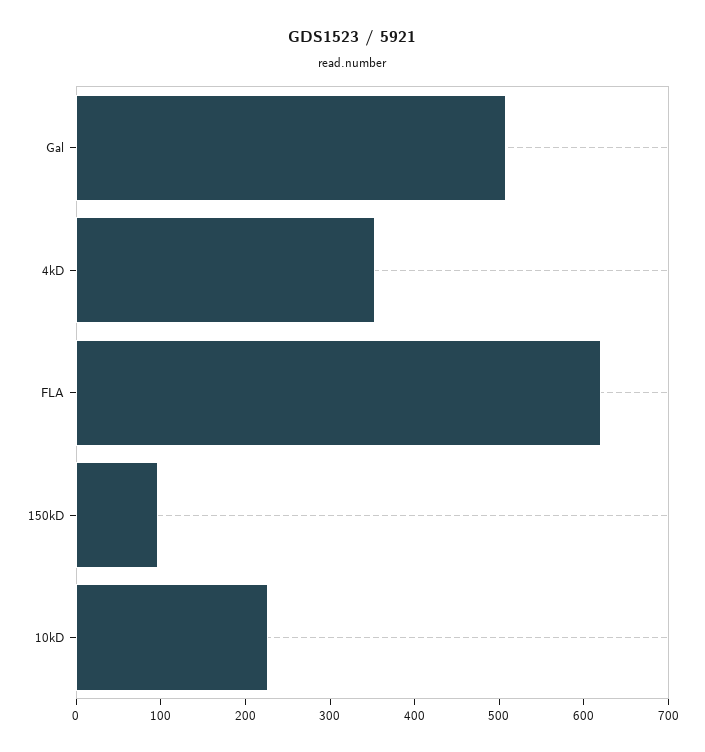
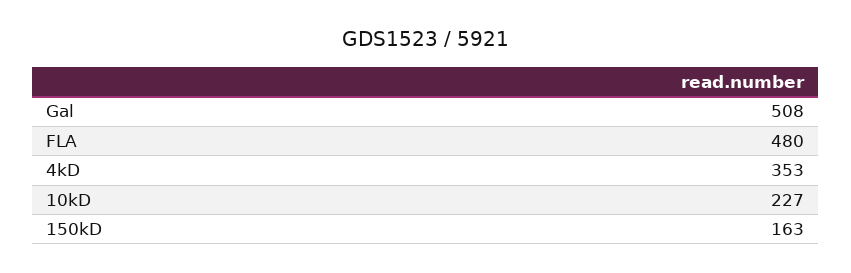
FLA: 620 -> 480
150kD: 100 -> 163

